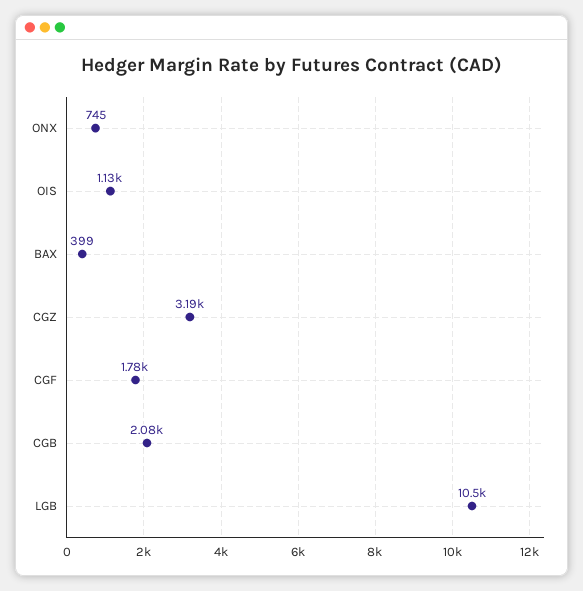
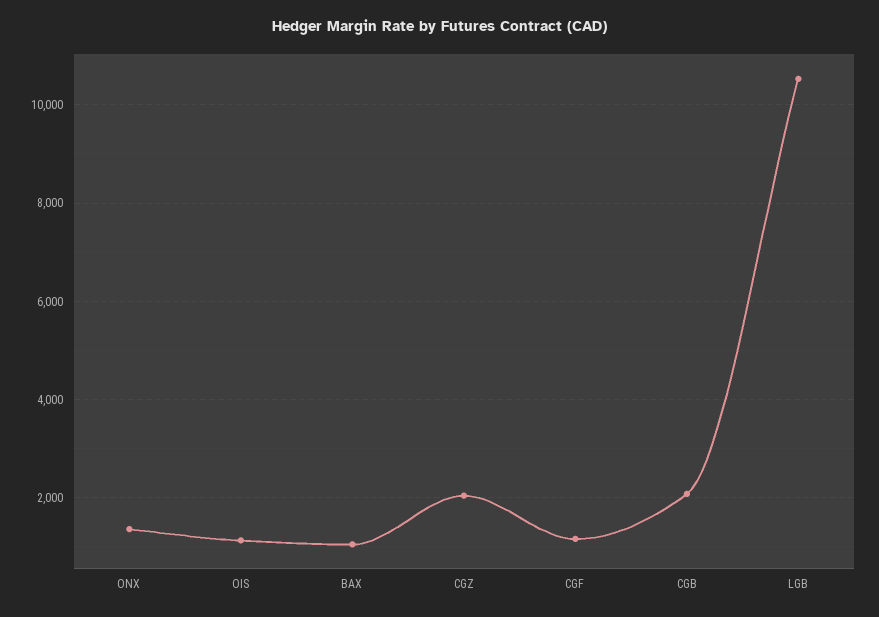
ONX: 745 -> 1400
BAX: 399 -> 1000
CGZ: 3190 -> 2000
CGF: 1780 -> 1200

